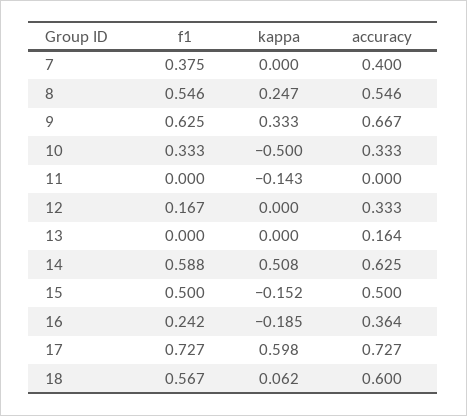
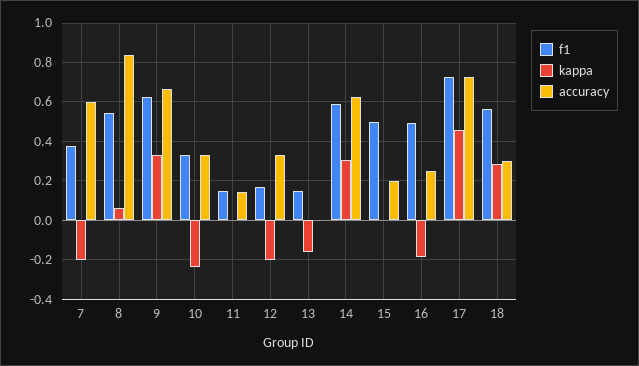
kappa, 7: 0 -> -0.2
accuracy, 7: 0.4 -> 0.6
kappa, 8: 0.247 -> 0.05
accuracy, 8: 0.546 -> 0.85
kappa, 10: -0.5 -> -0.25
f1, 11: 0 -> 0.15
kappa, 11: -0.143 -> 0
accuracy, 11: 0 -> 0.15
kappa, 12: 0 -> -0.2
f1, 13: 0 -> 0.15
kappa, 13: 0 -> -0.15
accuracy, 13: 0.164 -> 0
kappa, 14: 0.508 -> 0.3
kappa, 15: -0.152 -> 0
accuracy, 15: 0.5 -> 0.2
f1, 16: 0.242 -> 0.5
accuracy, 16: 0.364 -> 0.25
kappa, 17: 0.598 -> 0.45
kappa, 18: 0.062 -> 0.3
accuracy, 18: 0.6 -> 0.3

